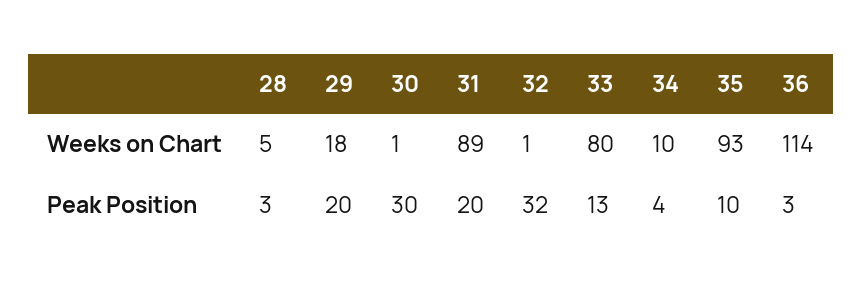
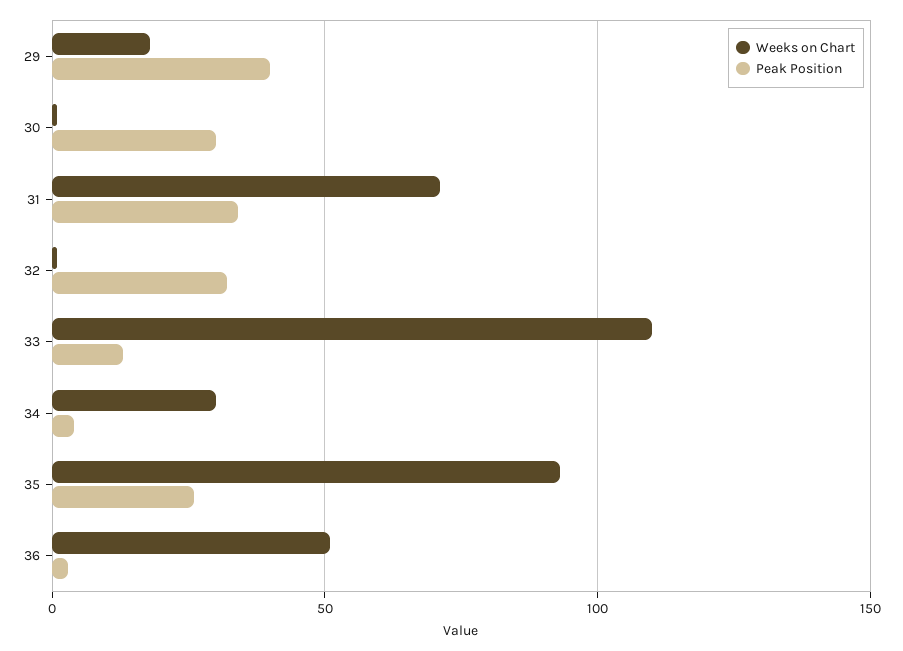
Weeks on Chart, 28: 5 -> none
Weeks on Chart, 31: 89 -> 70
Weeks on Chart, 33: 80 -> 110
Weeks on Chart, 34: 10 -> 30
Weeks on Chart, 36: 114 -> 50
Peak Position, 28: 3 -> none
Peak Position, 29: 20 -> 40
Peak Position, 31: 20 -> 35
Peak Position, 35: 10 -> 25

